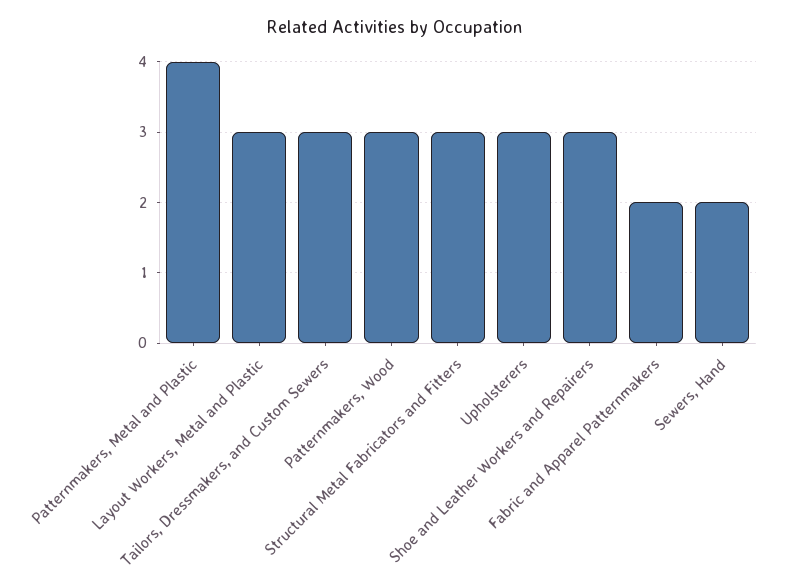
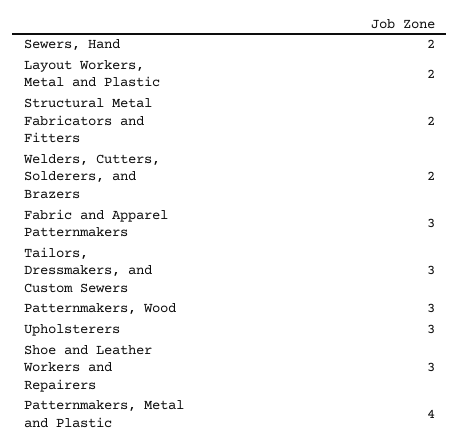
Layout Workers, Metal and Plastic: 3 -> 2
Structural Metal Fabricators and Fitters: 3 -> 2
Fabric and Apparel Patternmakers: 2 -> 3
Welders, Cutters, Solderers, and Brazers: none -> 2

